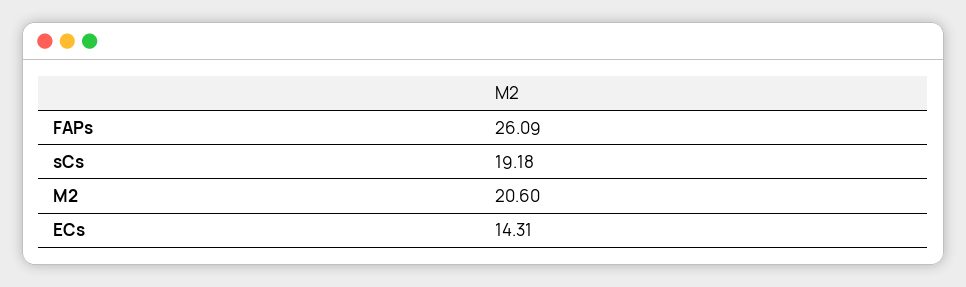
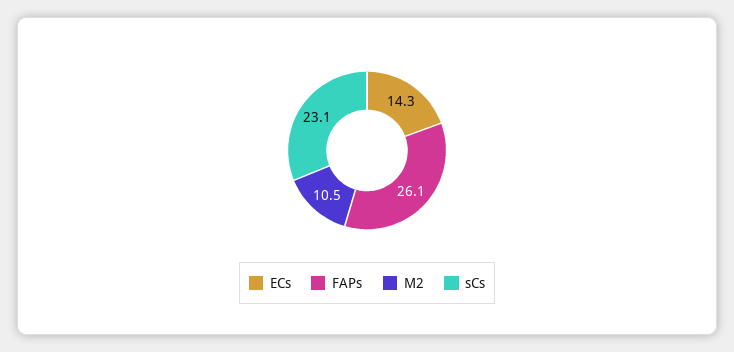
sCs: 19.18 -> 23.1
M2: 20.6 -> 10.5

